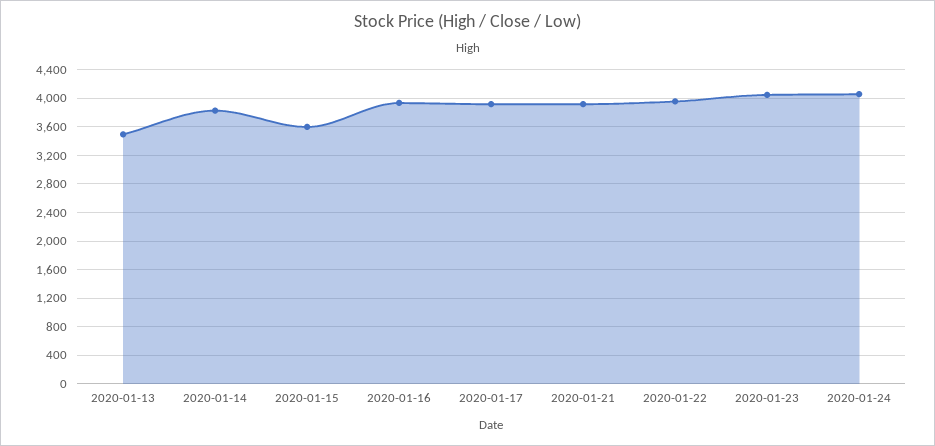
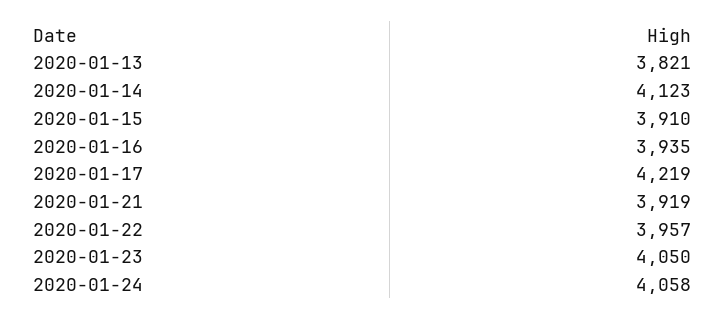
2020-01-13: 3500 -> 3821
2020-01-14: 3800 -> 4123
2020-01-15: 3600 -> 3910
2020-01-17: 3900 -> 4219

